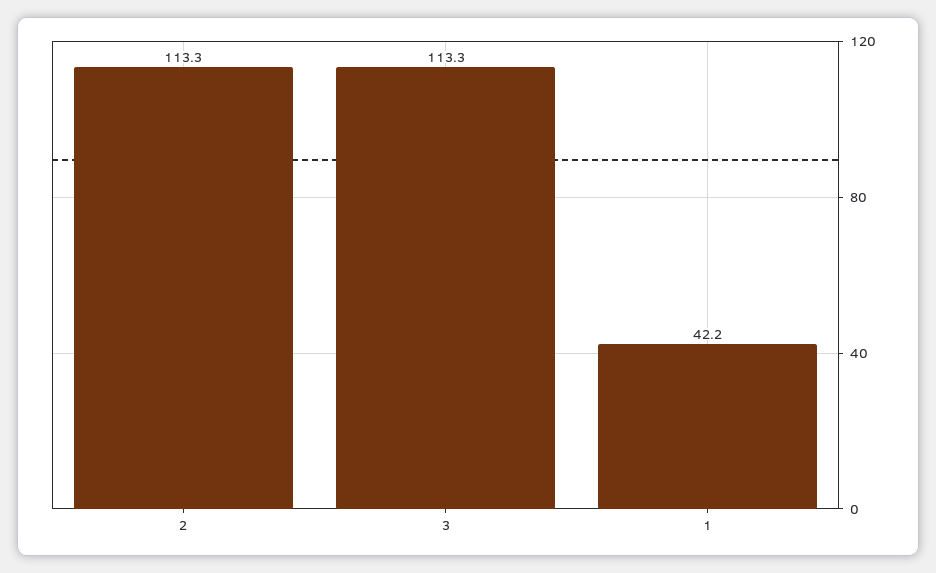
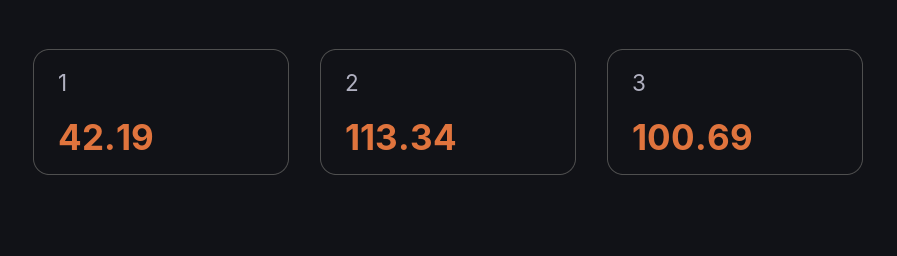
3: 113.3 -> 100.69

